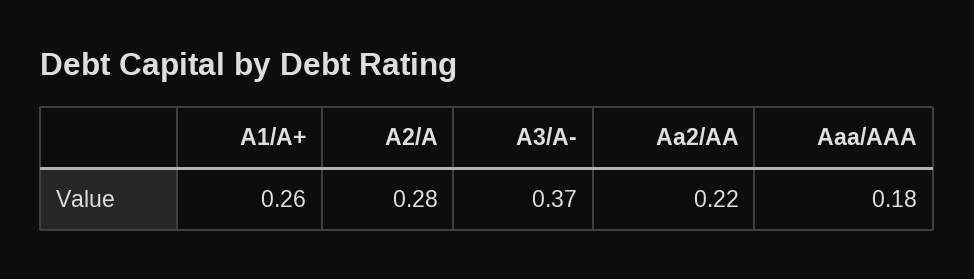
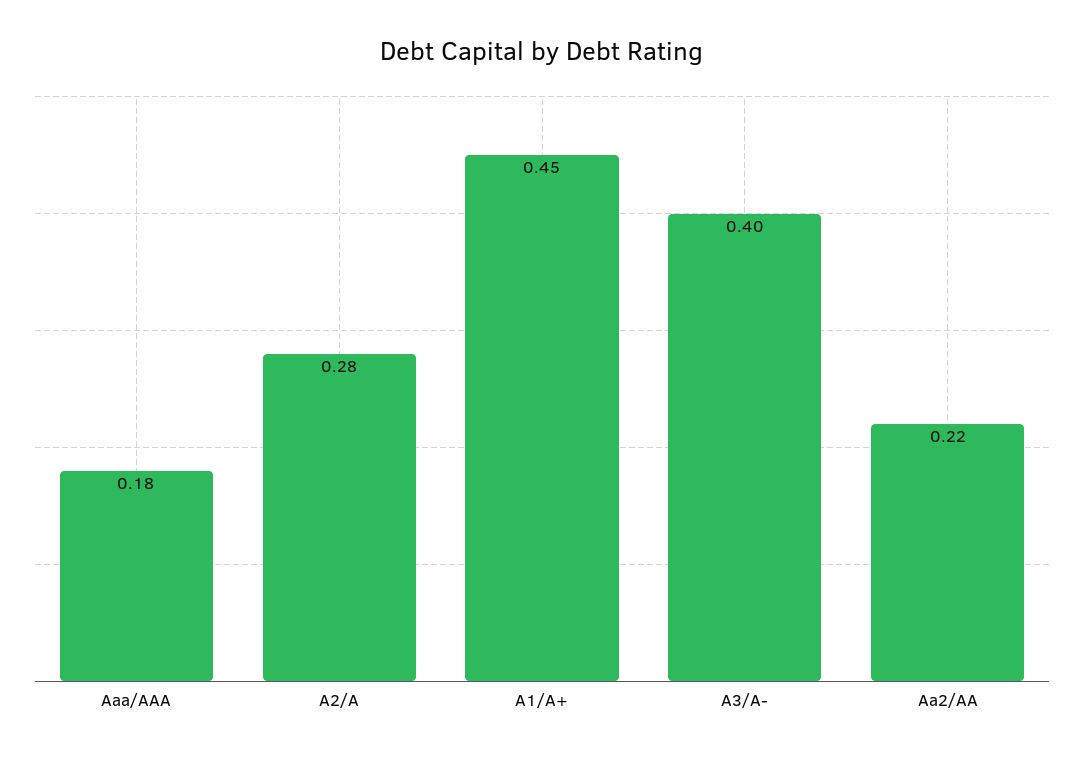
A1/A+: 0.26 -> 0.45
A3/A-: 0.37 -> 0.4

